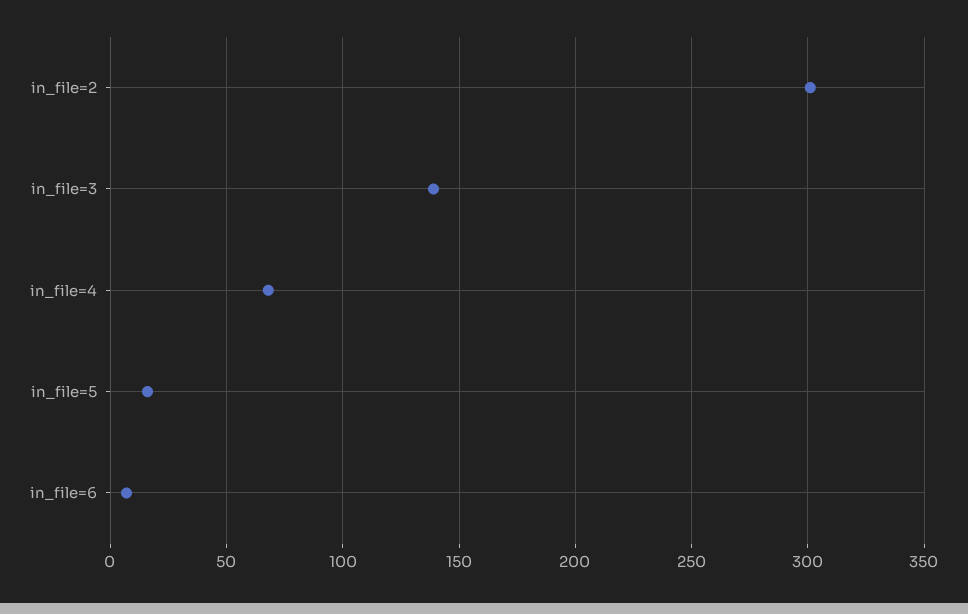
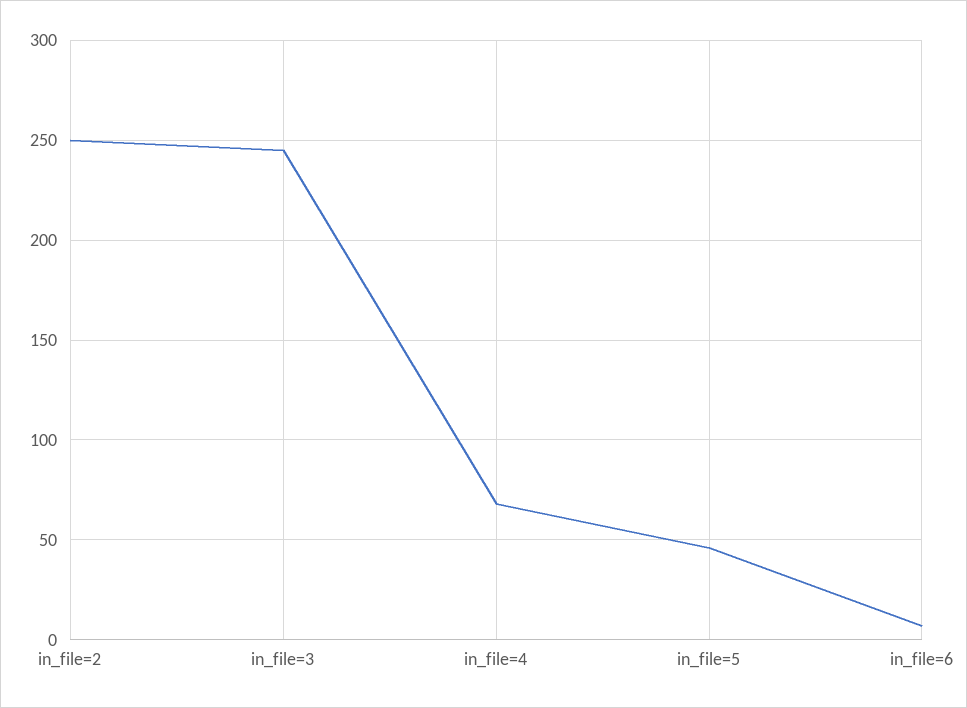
in_file=2: 300 -> 250
in_file=3: 140 -> 245
in_file=5: 15 -> 45

